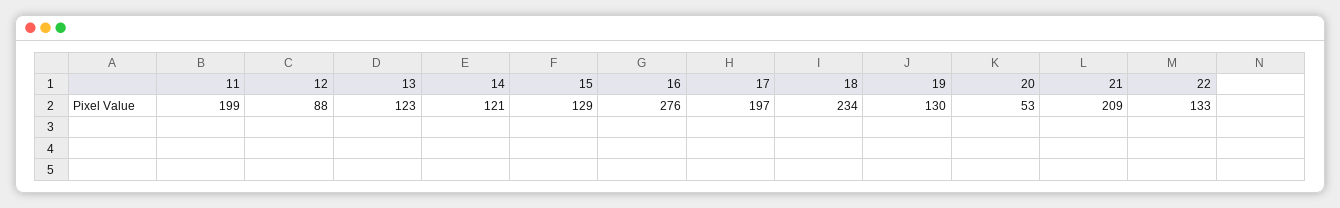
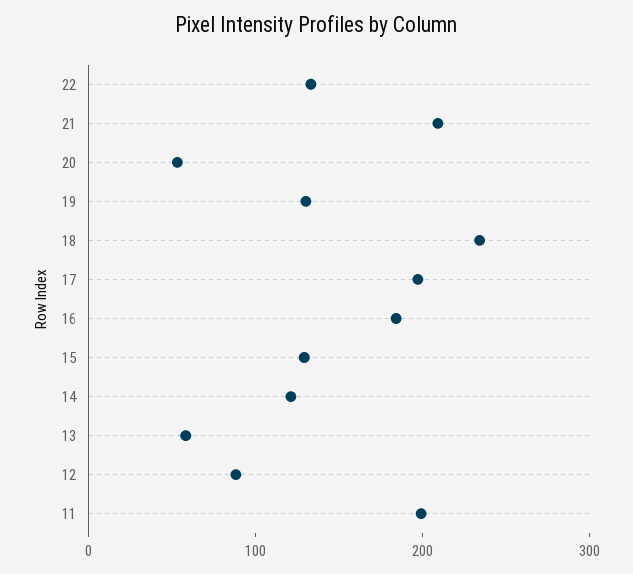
13: 123 -> 60
16: 276 -> 180

